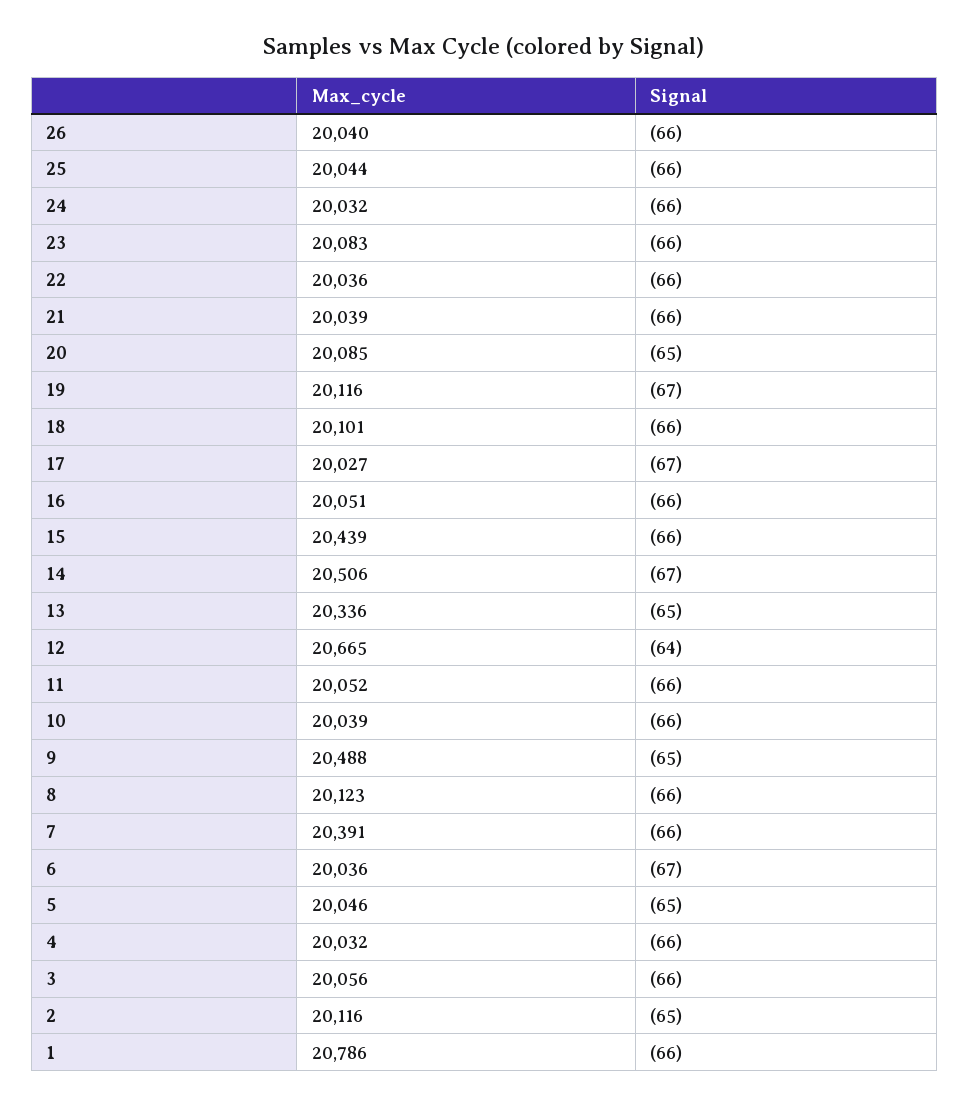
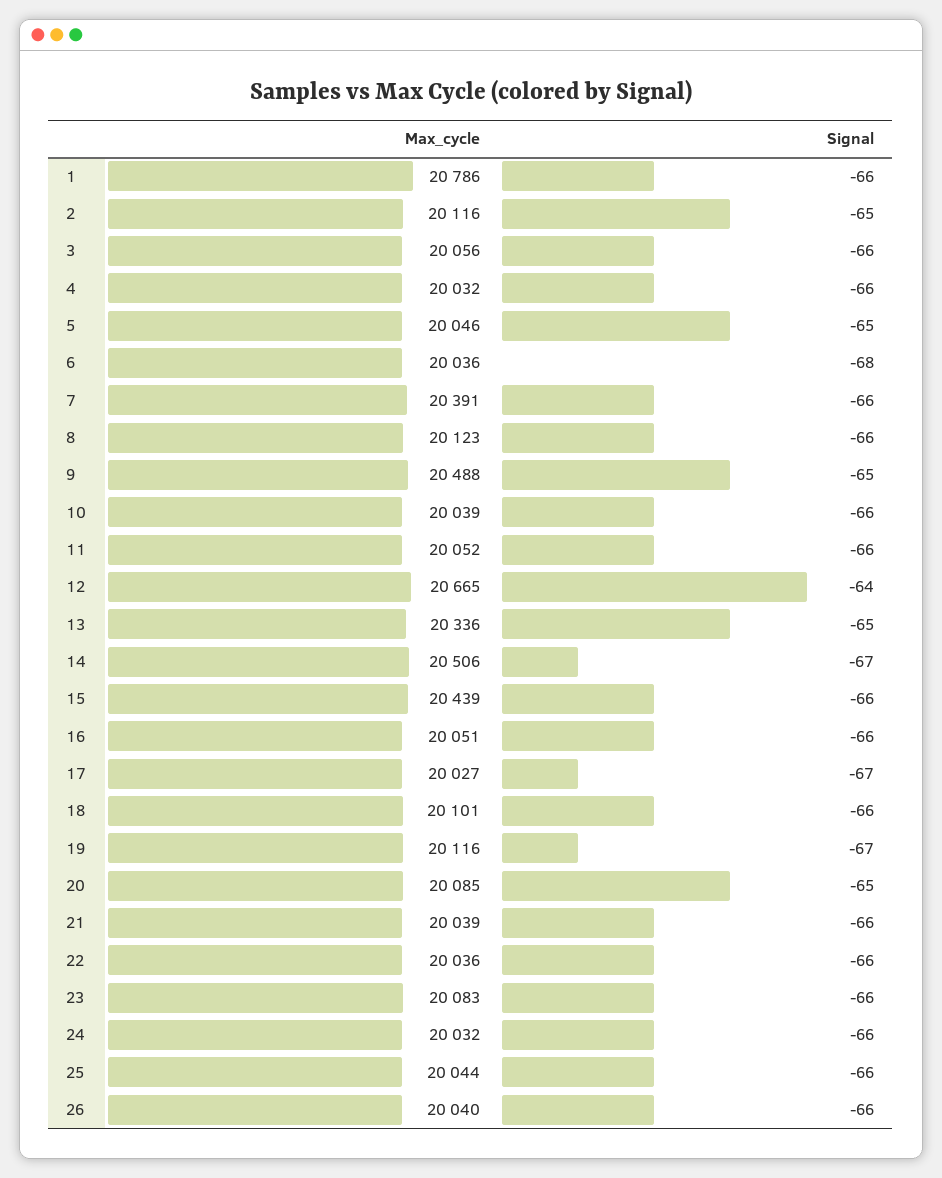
Signal, 6: -67 -> -68

